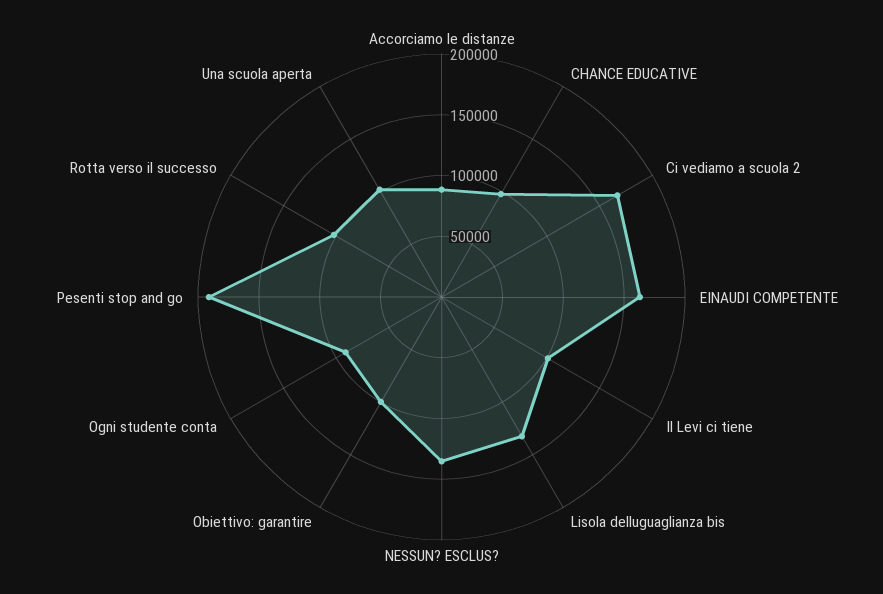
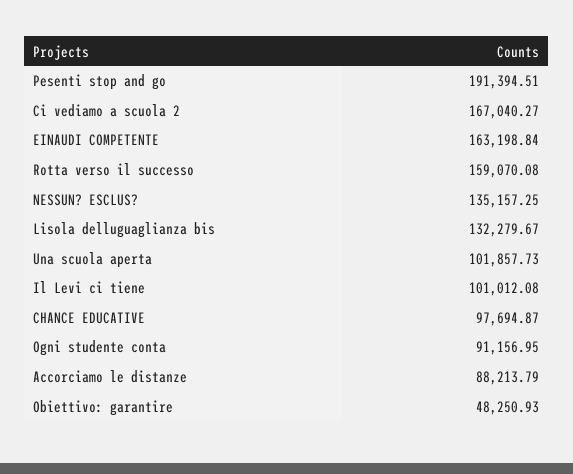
Obiettivo: garantire: 100000 -> 48250.93
Rotta verso il successo: 100000 -> 159070.08

